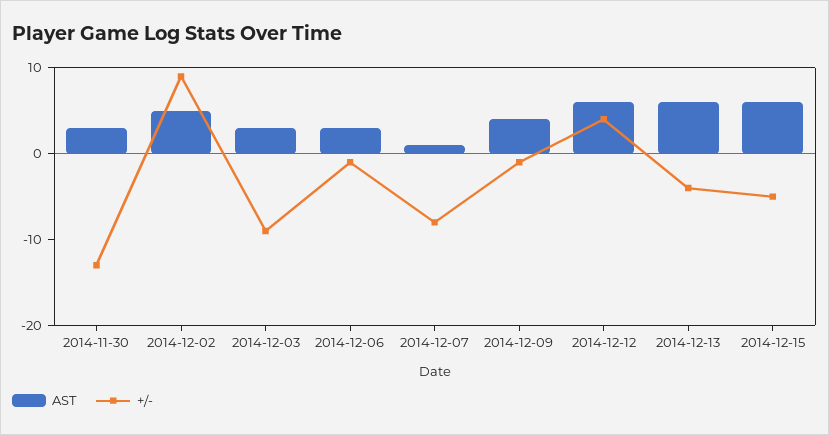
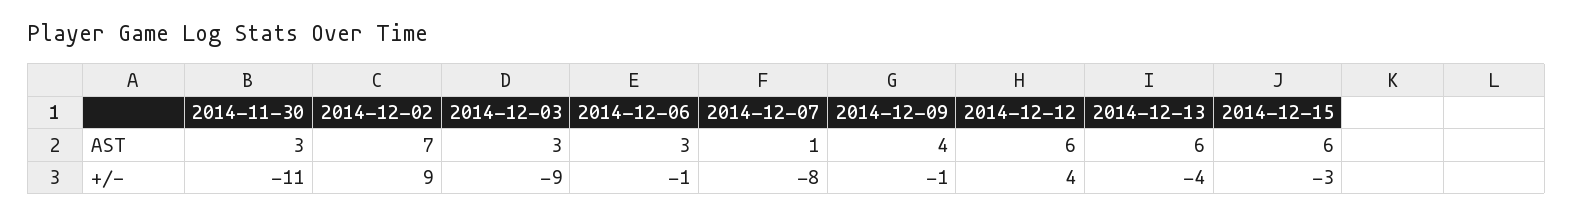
+/-, 2014-11-30: -13 -> -11
AST, 2014-12-02: 5 -> 7
+/-, 2014-12-15: -5 -> -3

